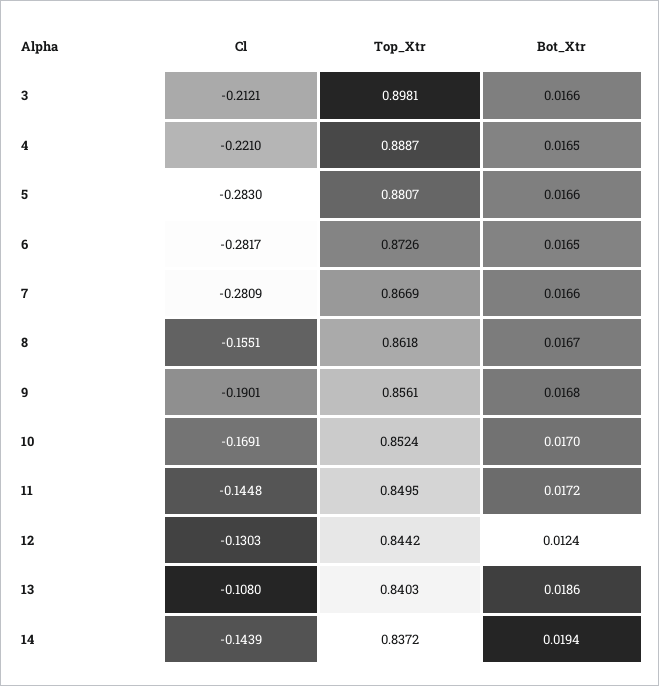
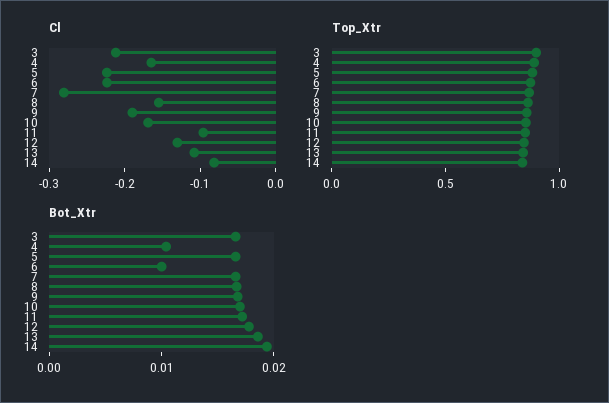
Cl, 4: -0.221 -> -0.16
Bot_Xtr, 4: 0.0165 -> 0.01
Cl, 5: -0.283 -> -0.22
Cl, 6: -0.2817 -> -0.22
Bot_Xtr, 6: 0.0165 -> 0.01
Cl, 11: -0.1448 -> -0.1
Bot_Xtr, 12: 0.0124 -> 0.018
Cl, 14: -0.1439 -> -0.08

